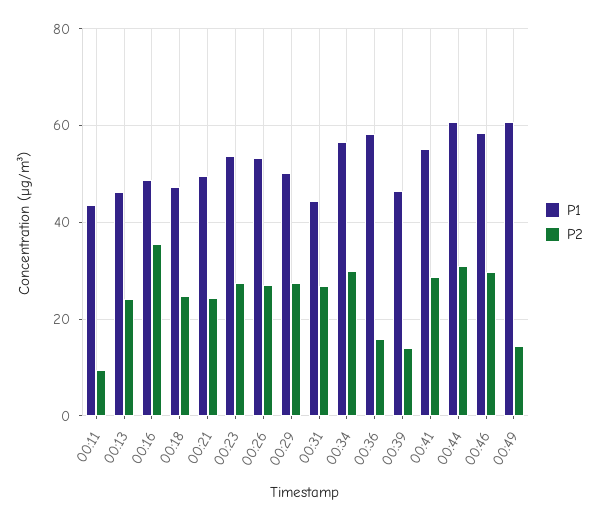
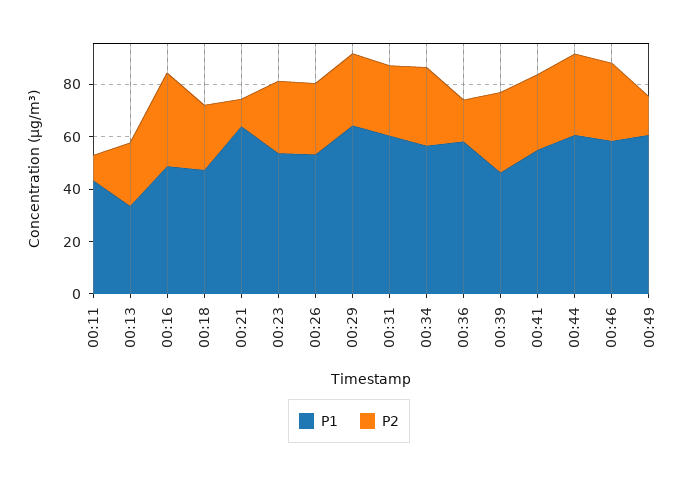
P1, 00:13: 46 -> 35
P1, 00:21: 50 -> 65
P2, 00:21: 24 -> 10
P1, 00:29: 50 -> 65
P1, 00:31: 44 -> 60
P2, 00:39: 14 -> 30

